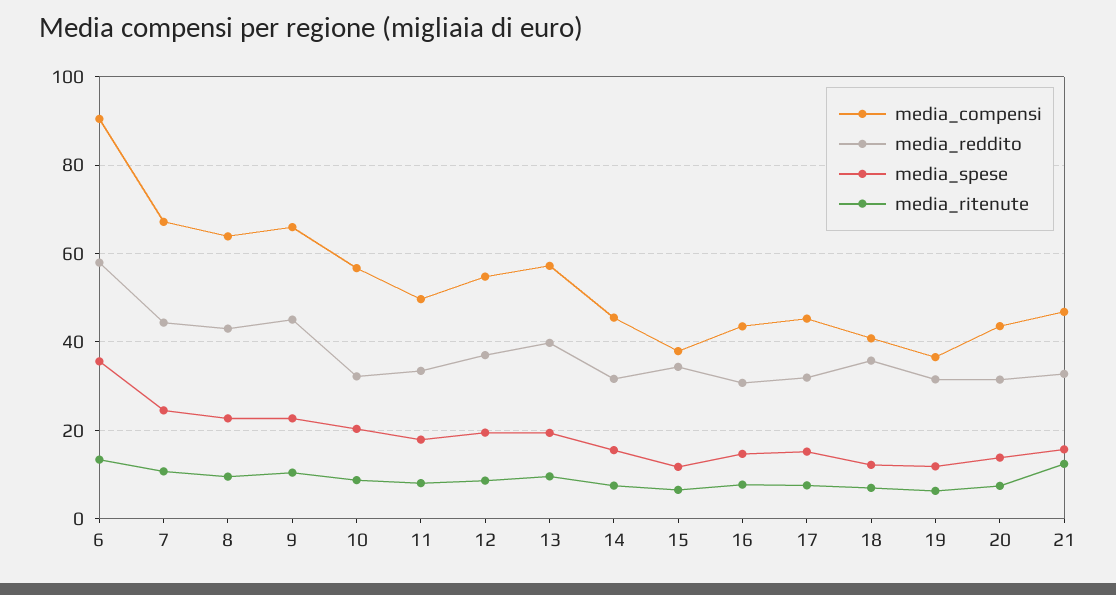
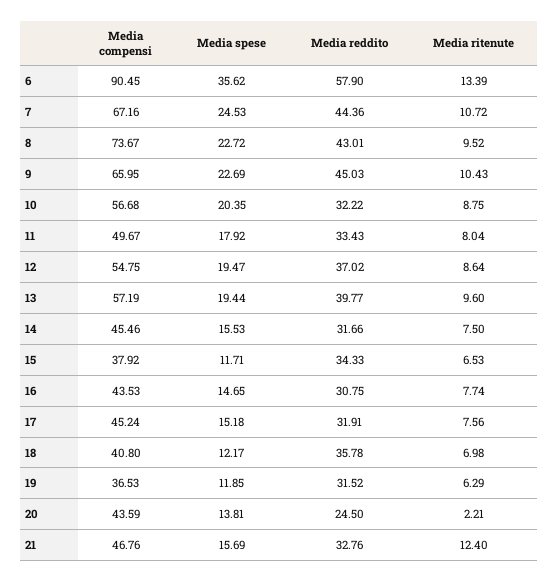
media_compensi, 8: 64 -> 73.67
media_reddito, 20: 32 -> 24.5
media_ritenute, 20: 8 -> 2.21

